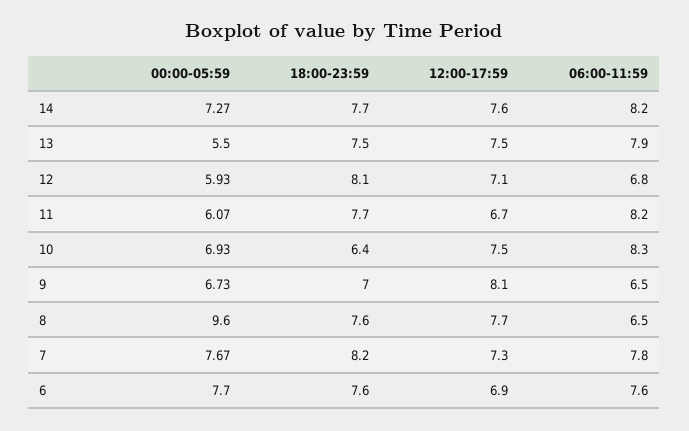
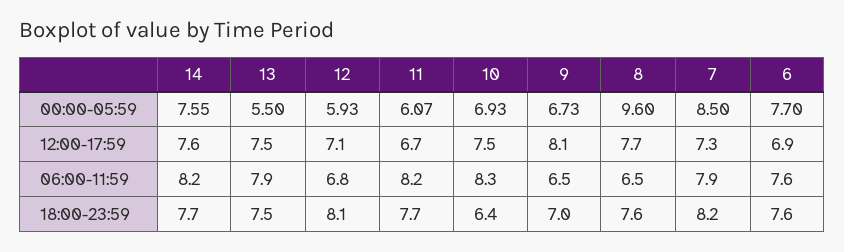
00:00-05:59, 14: 7.27 -> 7.55
00:00-05:59, 7: 7.67 -> 8.5
06:00-11:59, 7: 7.8 -> 7.9

